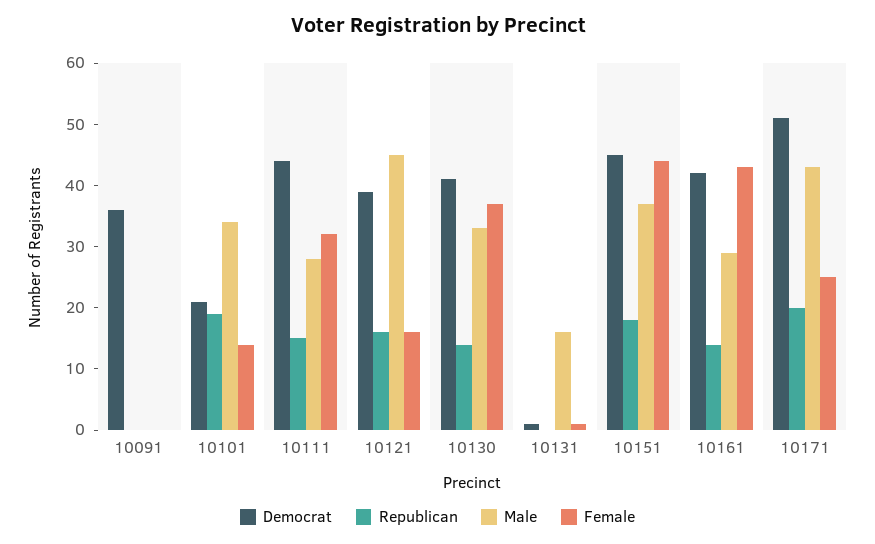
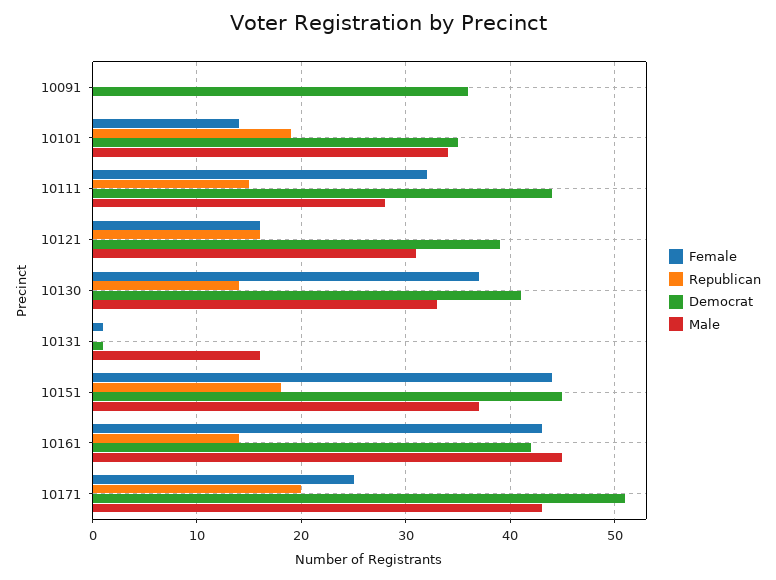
Democrat, 10101: 20 -> 35
Male, 10121: 45 -> 31
Male, 10161: 30 -> 45

